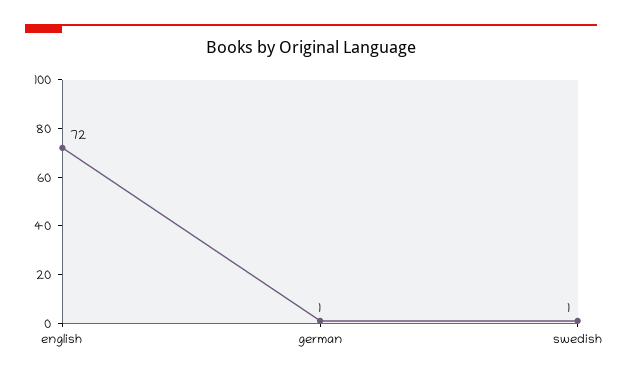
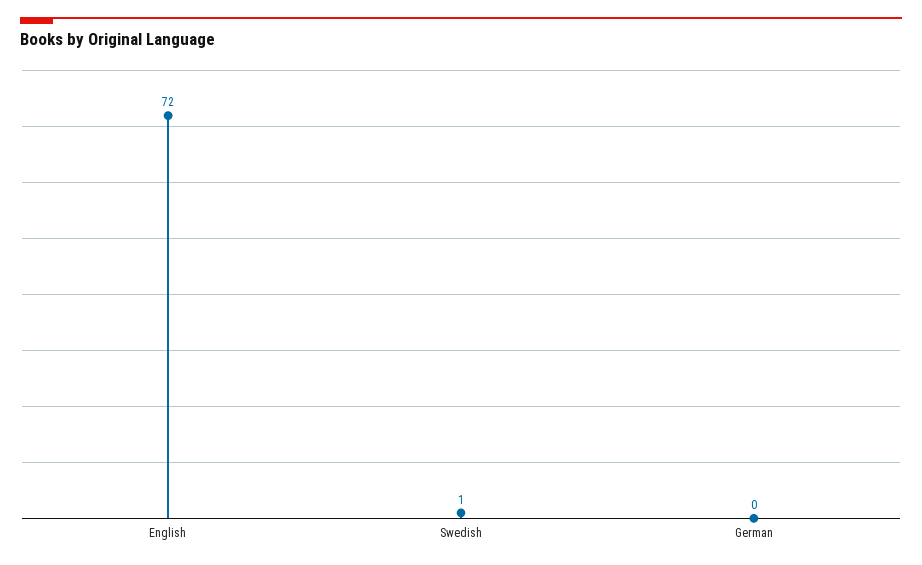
german: 1 -> 0

